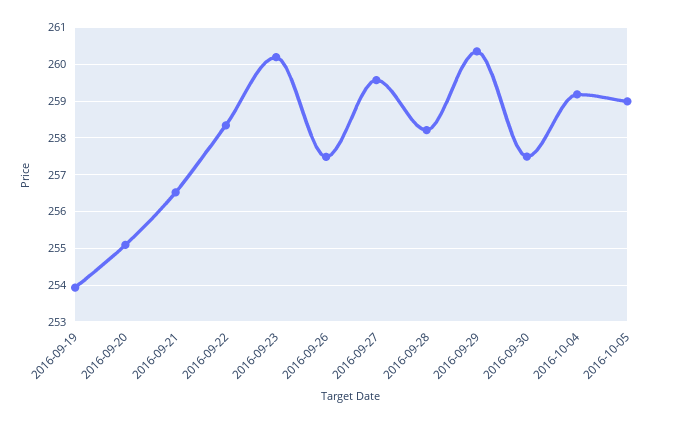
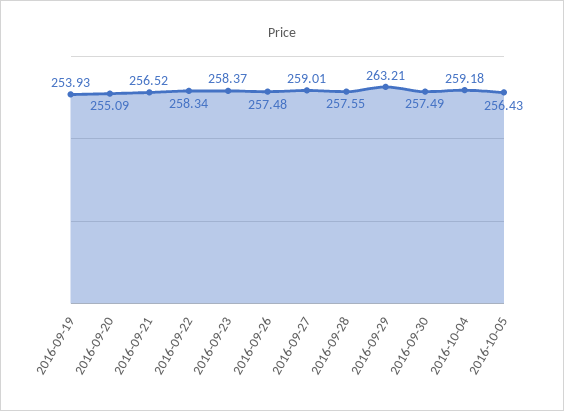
2016-09-23: 260.2 -> 258.37
2016-09-27: 259.6 -> 259.01
2016-09-28: 258.2 -> 257.55
2016-09-29: 260.4 -> 263.21
2016-10-05: 259 -> 256.43

